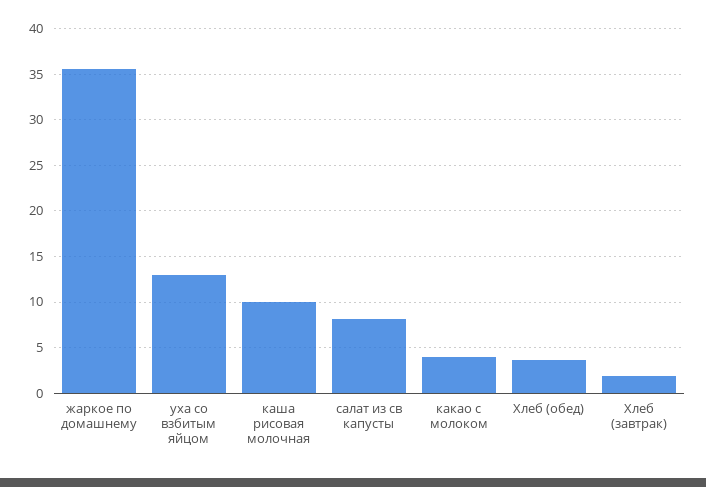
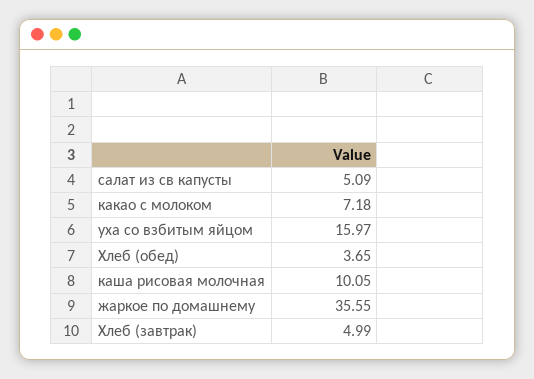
уха со взбитым яйцом: 13 -> 15.97
салат из св капусты: 8 -> 5.09
какао с молоком: 4 -> 7.18
Хлеб (завтрак): 2 -> 4.99

